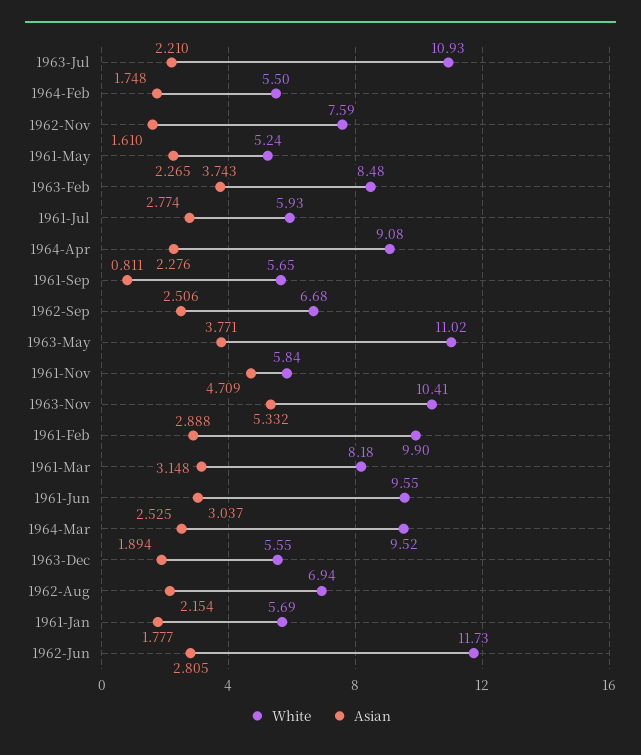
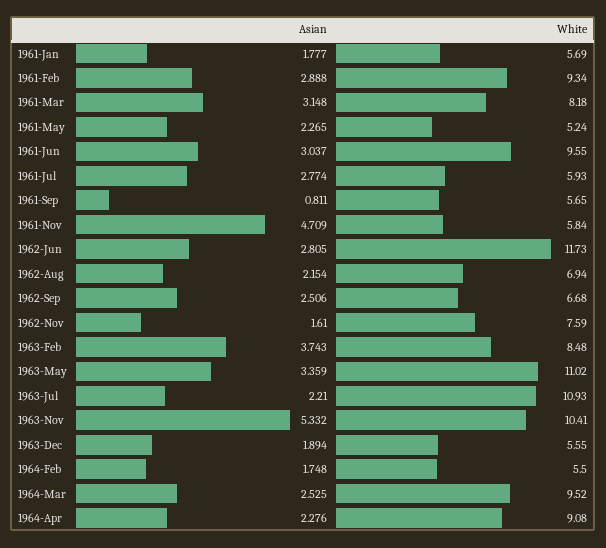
Asian, 1963-May: 3.771 -> 3.359
White, 1961-Feb: 9.9 -> 9.34

